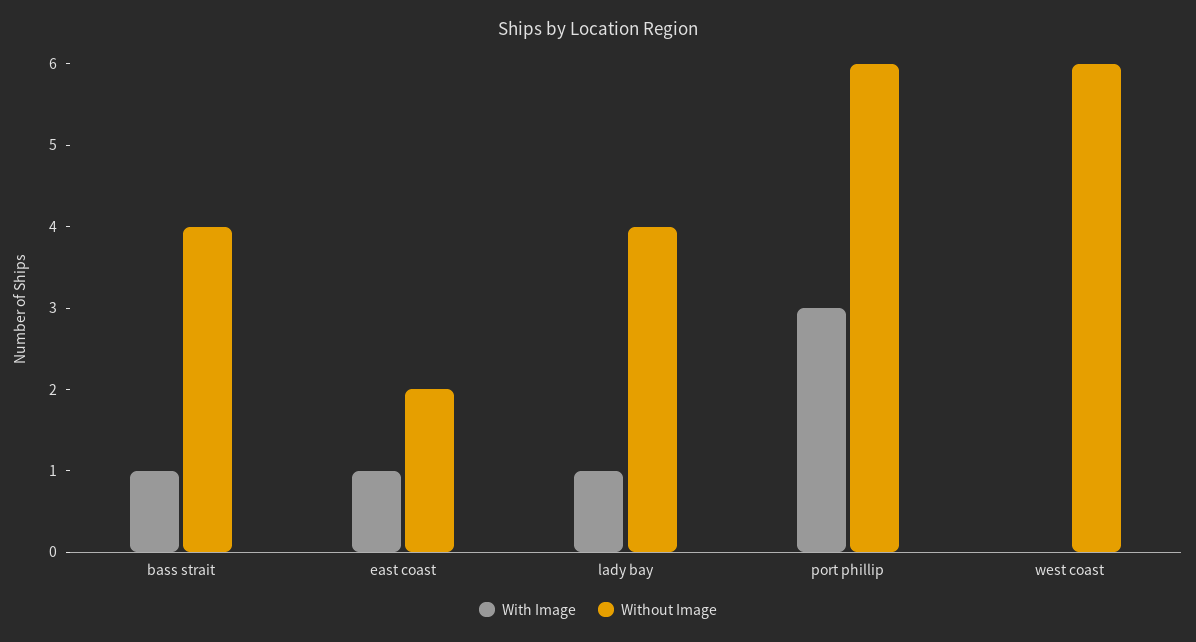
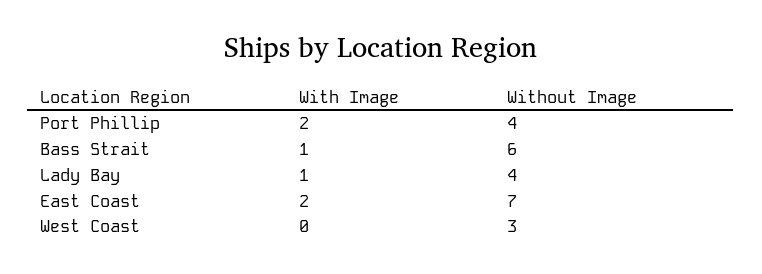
Without Image, bass strait: 4 -> 6
With Image, east coast: 1 -> 2
Without Image, east coast: 2 -> 7
With Image, port phillip: 3 -> 2
Without Image, port phillip: 6 -> 4
Without Image, west coast: 6 -> 3

